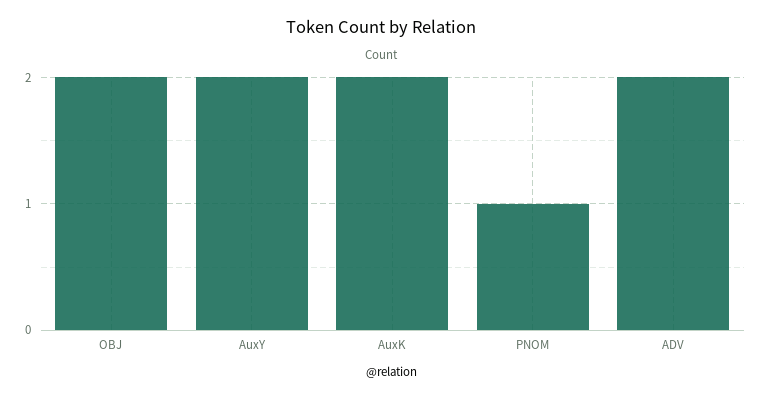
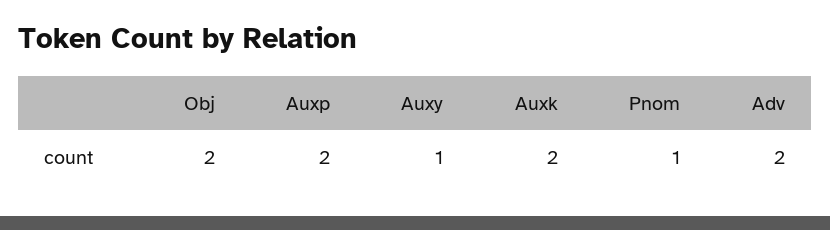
AuxY: 2 -> 1
Auxp: none -> 2

